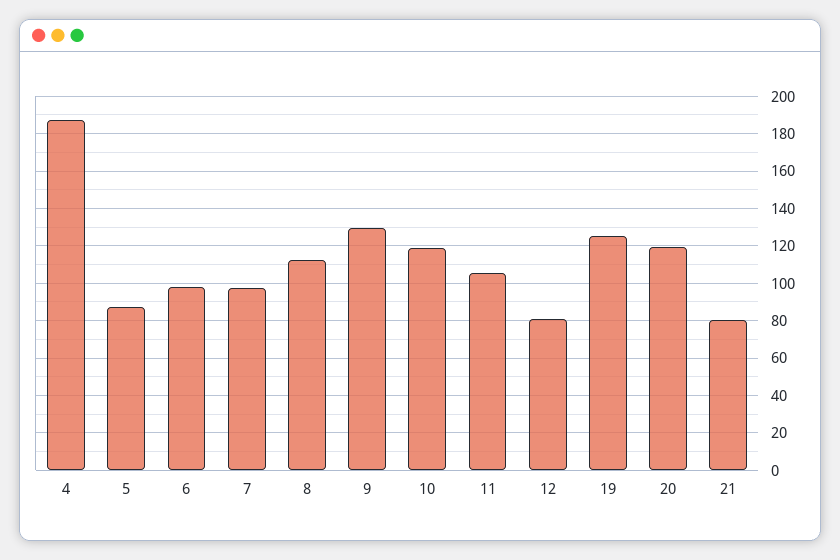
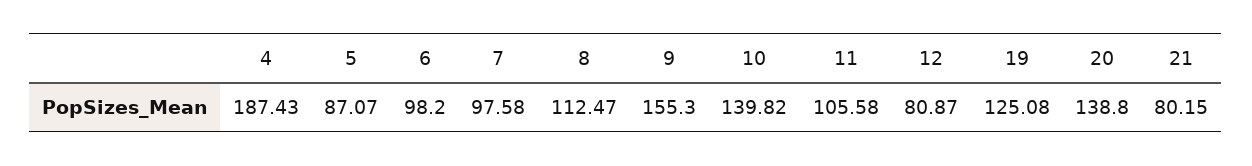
9: 130 -> 155.3
10: 120 -> 139.82
20: 120 -> 138.8

